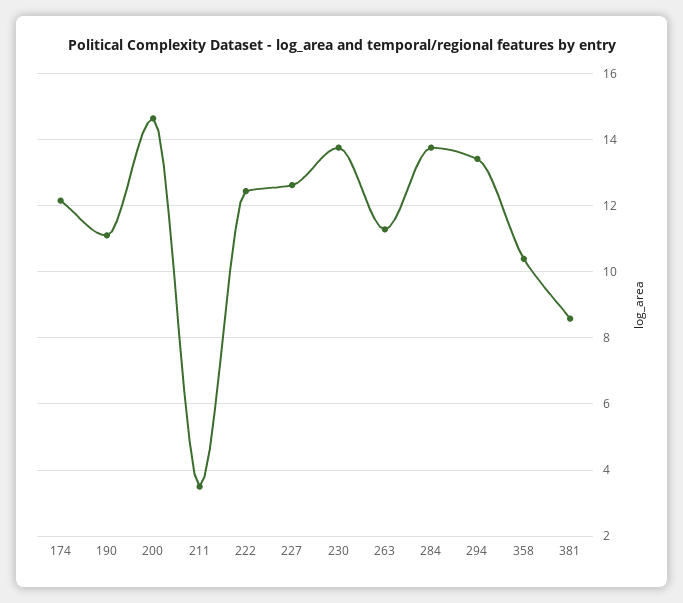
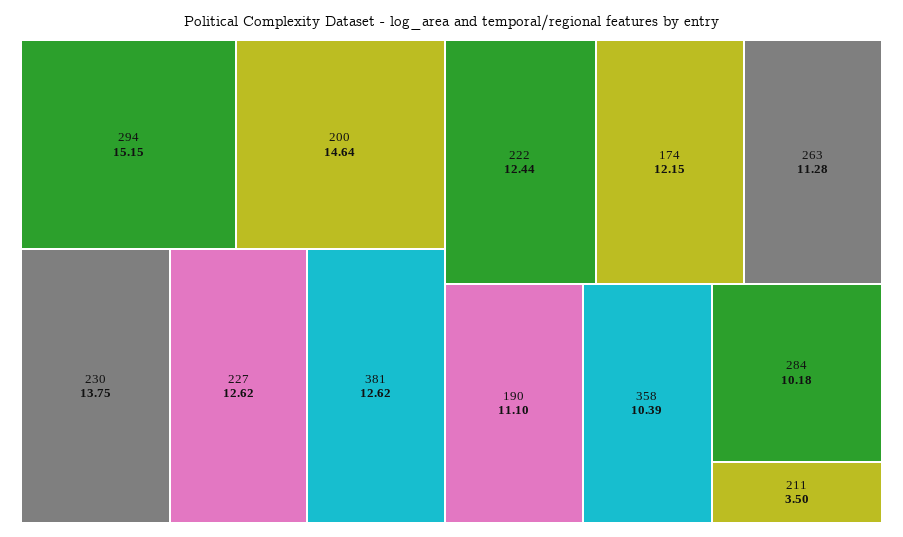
284: 13.8 -> 10.18
294: 13.4 -> 15.15
381: 8.6 -> 12.62

